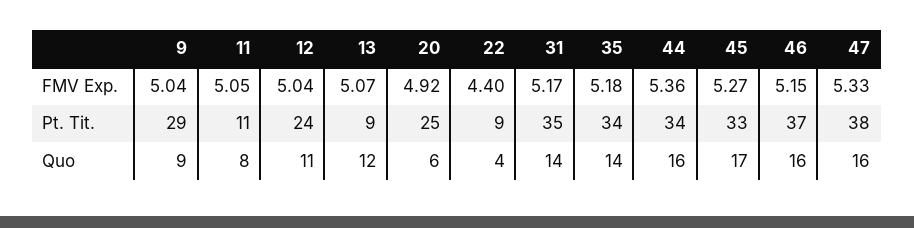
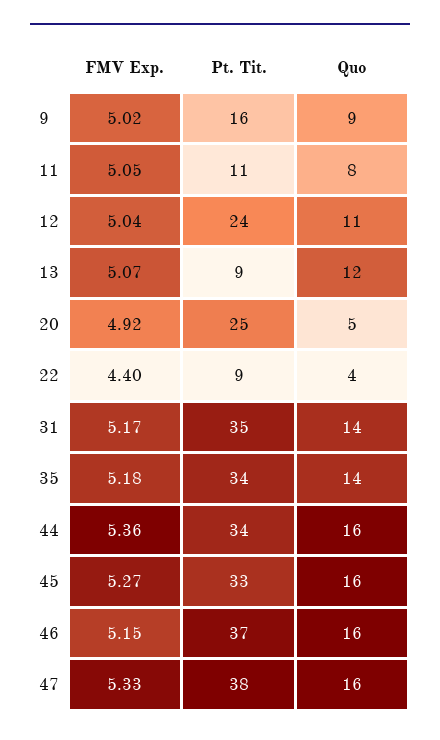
9, FMV Exp.: 5.04 -> 5.02
9, Pt. Tit.: 29 -> 16
20, Quo: 6 -> 5
45, Quo: 17 -> 16

